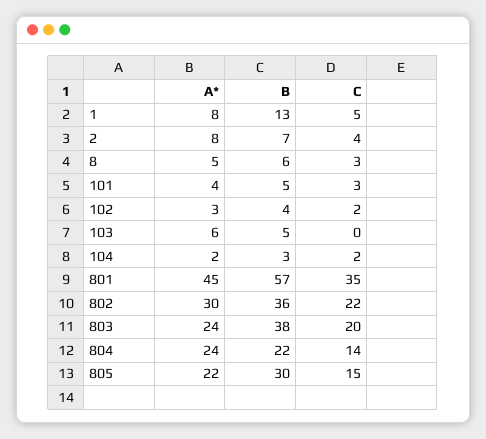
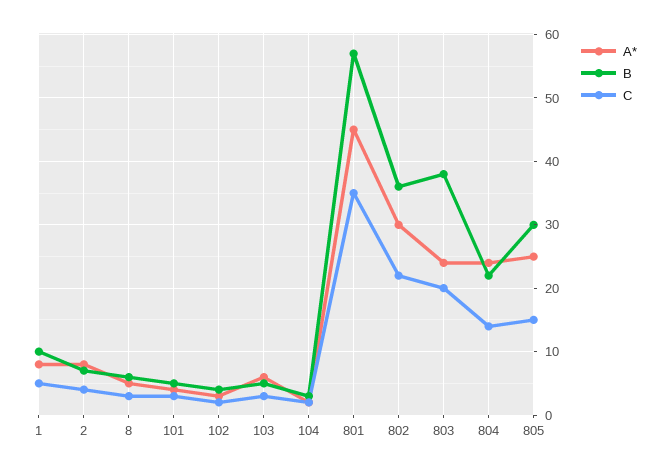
B, 1: 13 -> 10
C, 103: 0 -> 3
A*, 805: 22 -> 25

